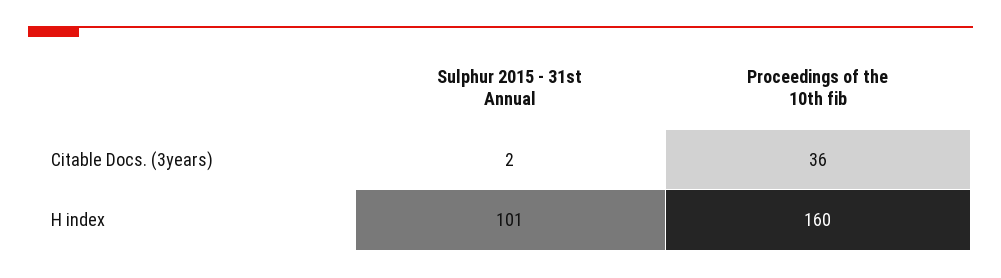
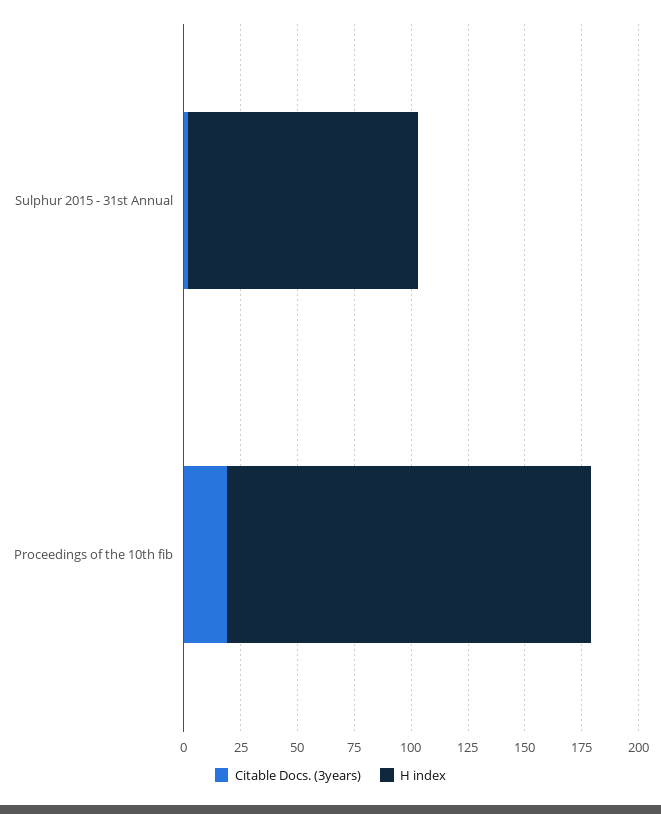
Citable Docs. (3years), Proceedings of the 10th fib: 36 -> 20

